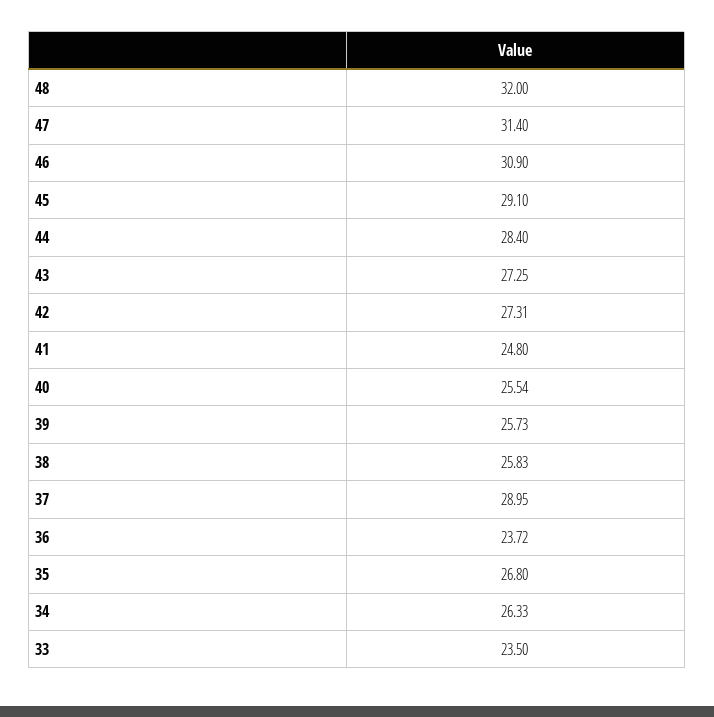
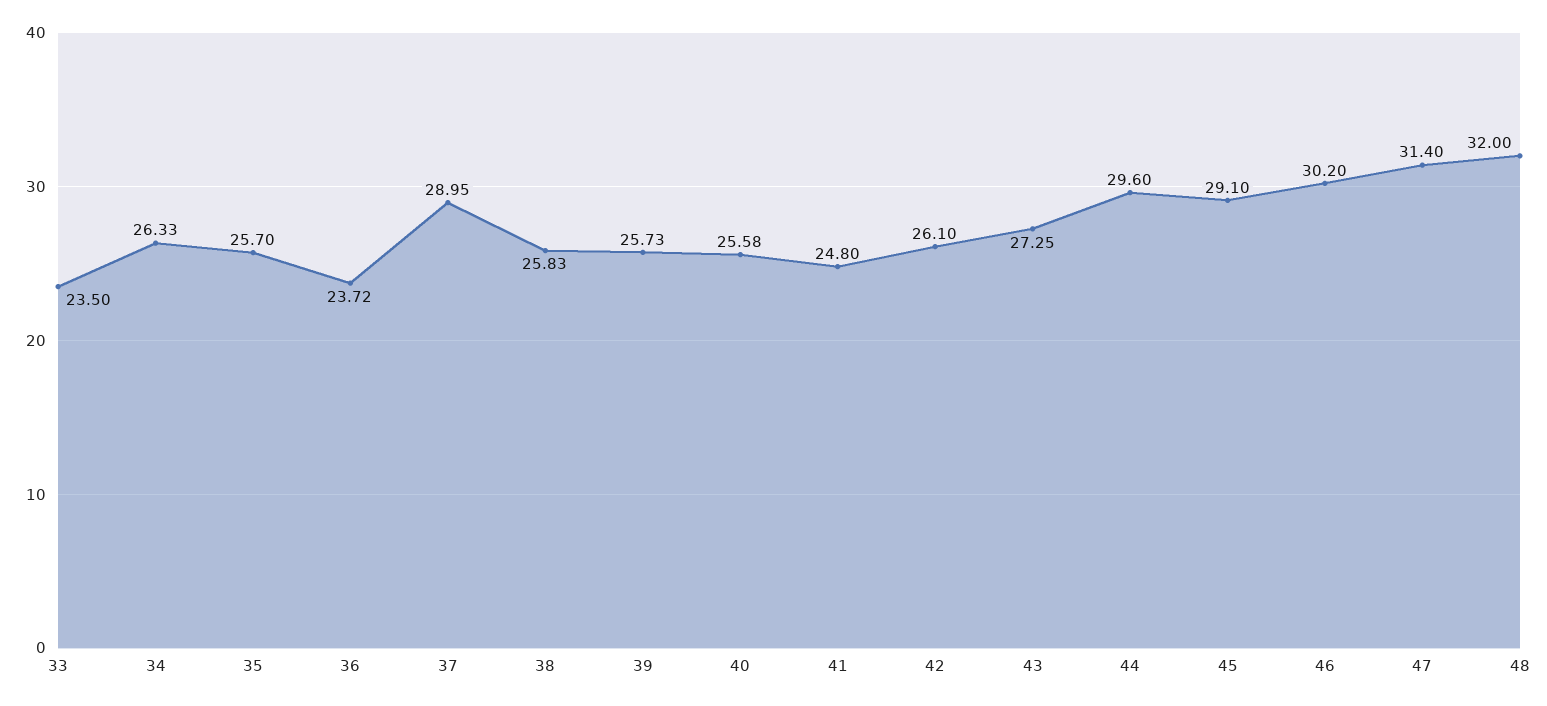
46: 30.9 -> 30.2
44: 28.4 -> 29.6
42: 27.31 -> 26.1
40: 25.54 -> 25.58
35: 26.8 -> 25.7

